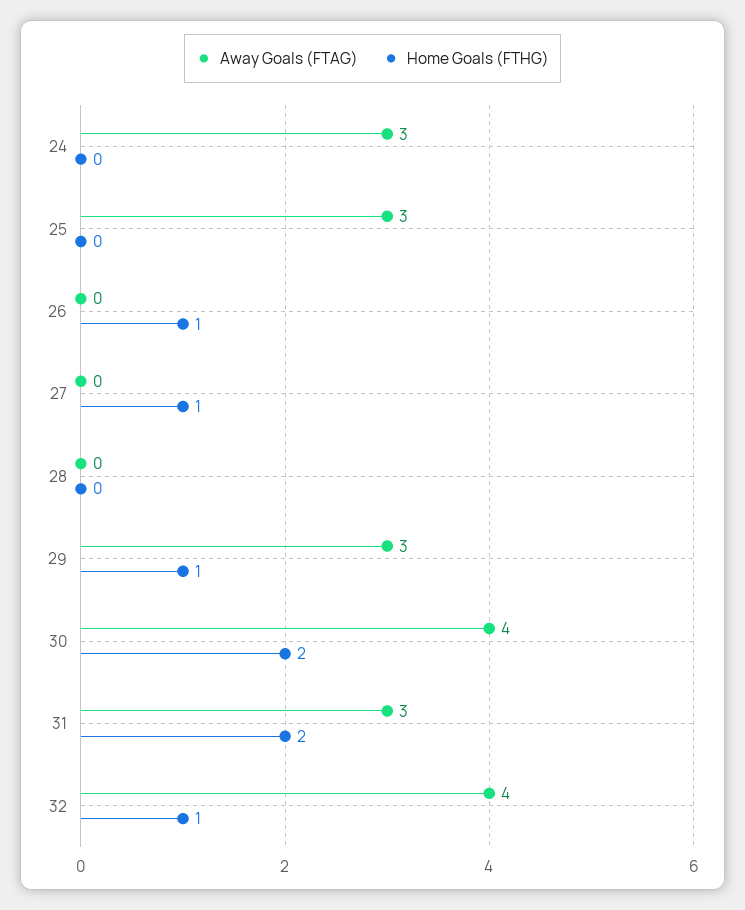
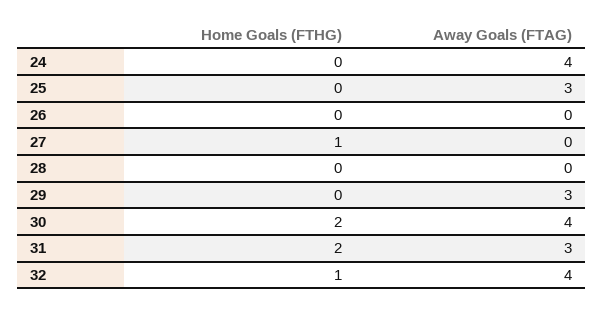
Away Goals (FTAG), 24: 3 -> 4
Home Goals (FTHG), 26: 1 -> 0
Home Goals (FTHG), 29: 1 -> 0

